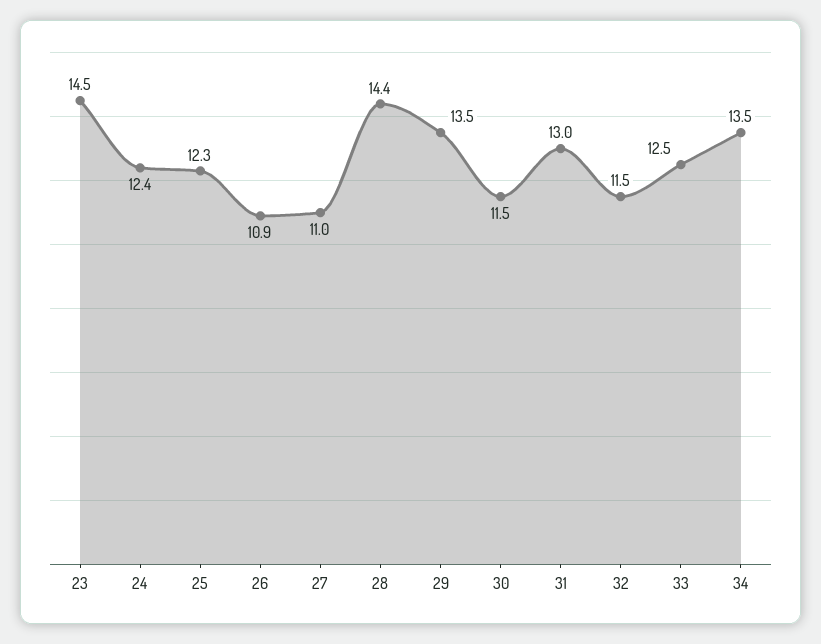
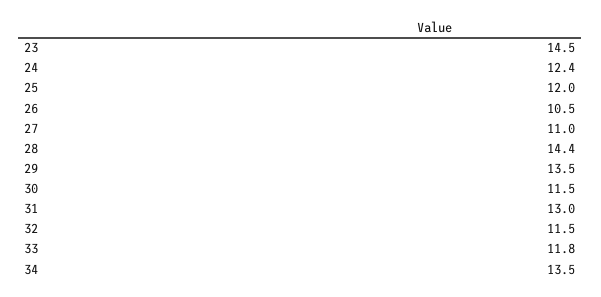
25: 12.3 -> 12
26: 10.9 -> 10.5
33: 12.5 -> 11.8

